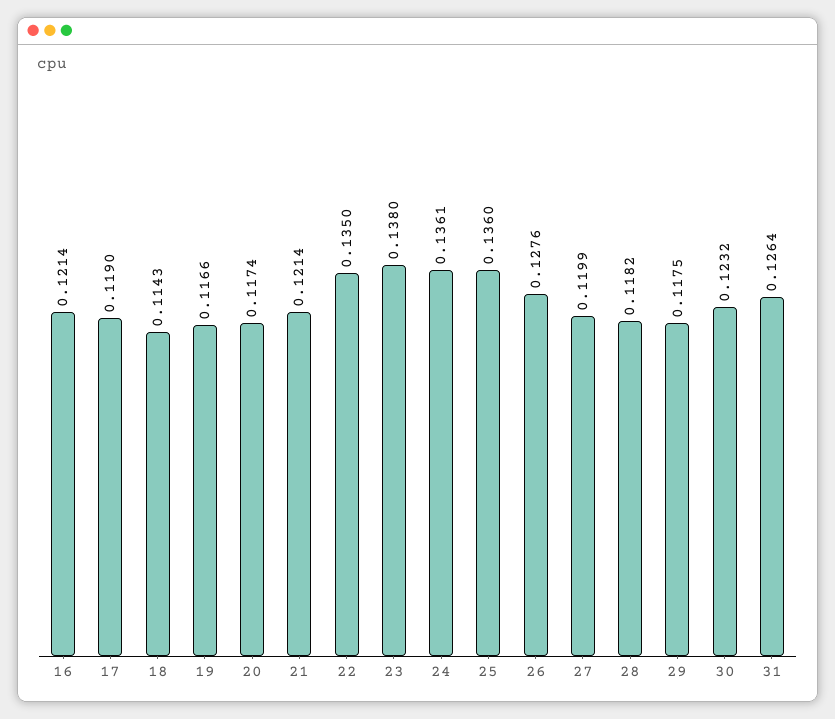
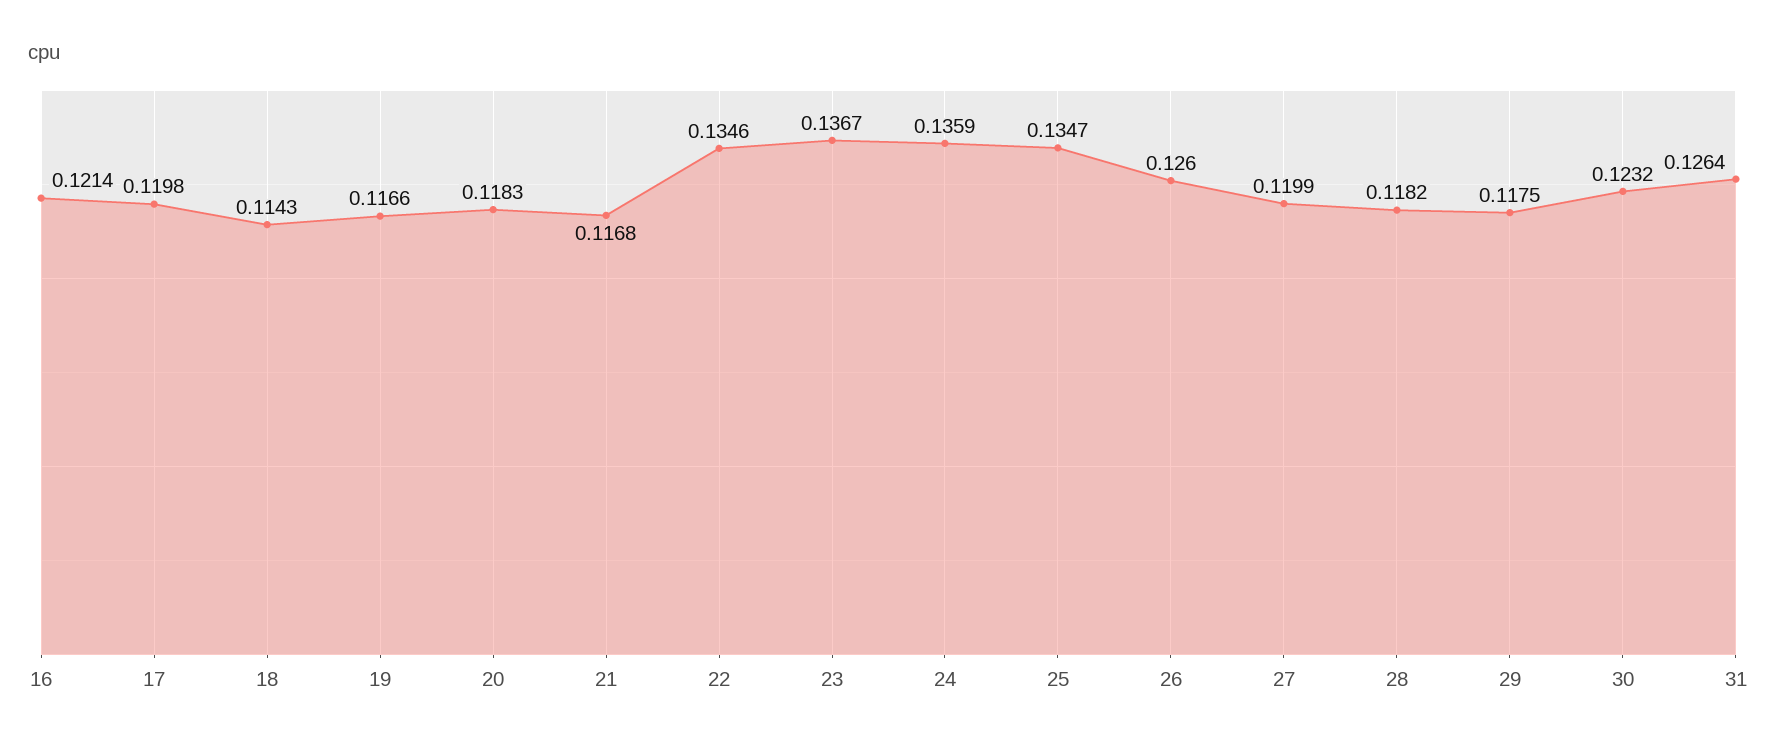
17: 0.119 -> 0.1198
20: 0.1174 -> 0.1183
21: 0.1214 -> 0.1168
22: 0.135 -> 0.1346
23: 0.138 -> 0.1367
24: 0.1361 -> 0.1359
25: 0.136 -> 0.1347
26: 0.1276 -> 0.126

